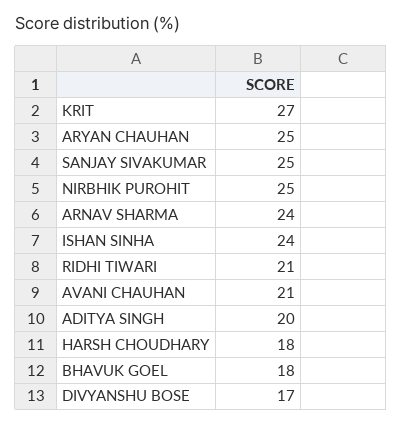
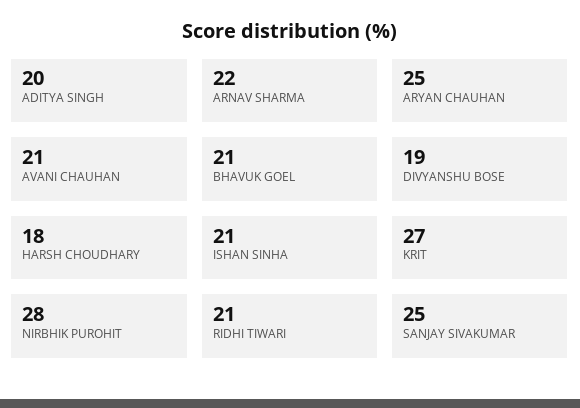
NIRBHIK PUROHIT: 25 -> 28
ARNAV SHARMA: 24 -> 22
ISHAN SINHA: 24 -> 21
BHAVUK GOEL: 18 -> 21
DIVYANSHU BOSE: 17 -> 19

